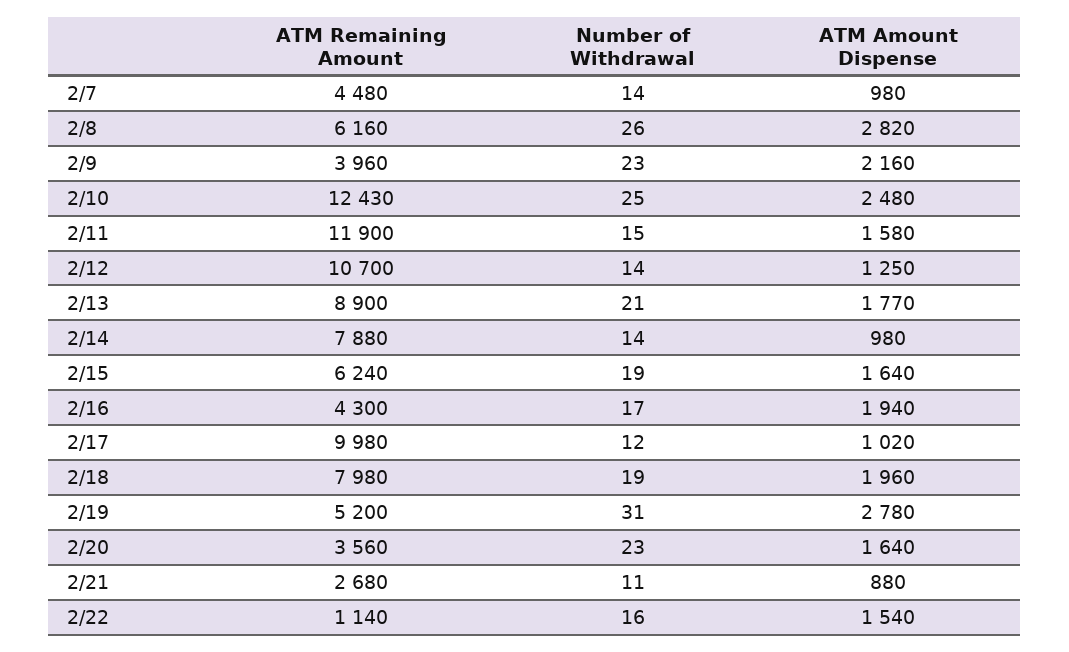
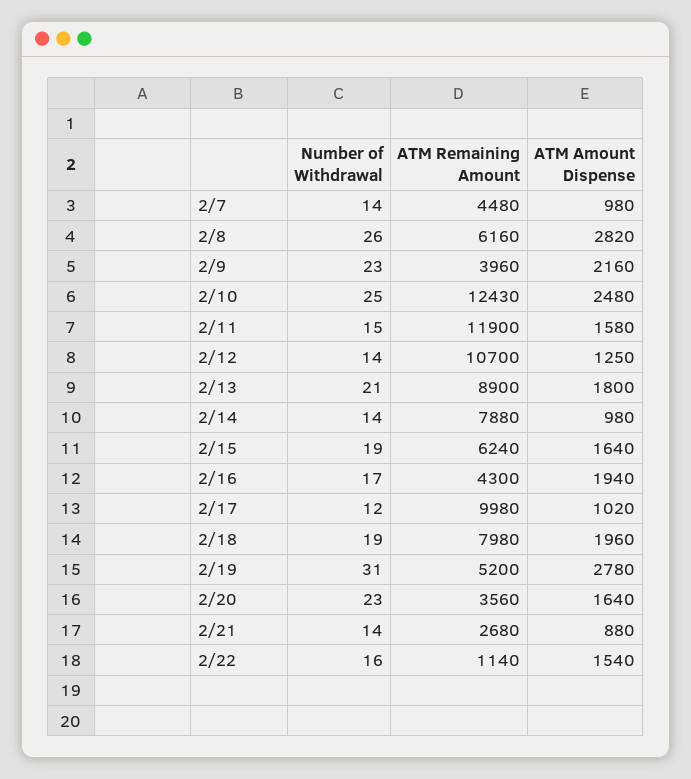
ATM Amount Dispense, 2/13: 1770 -> 1800
Number of Withdrawal, 2/21: 11 -> 14

